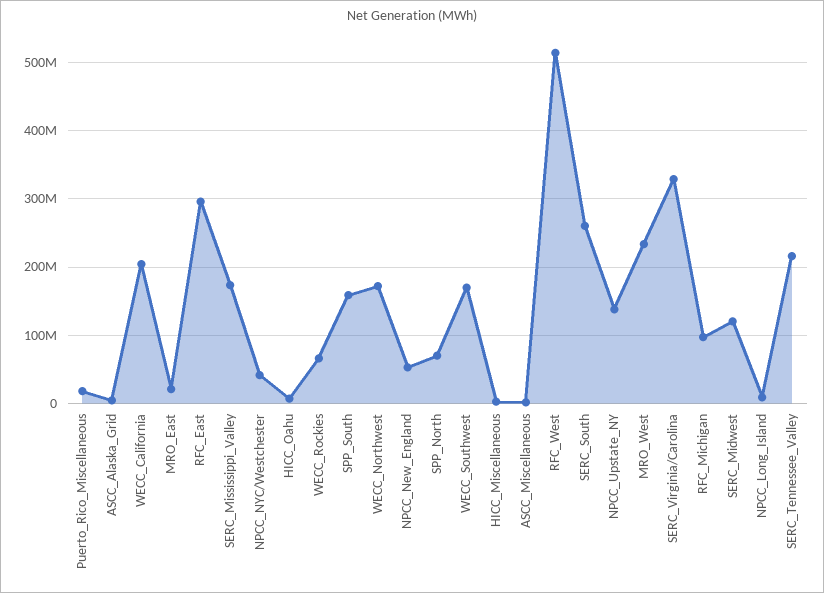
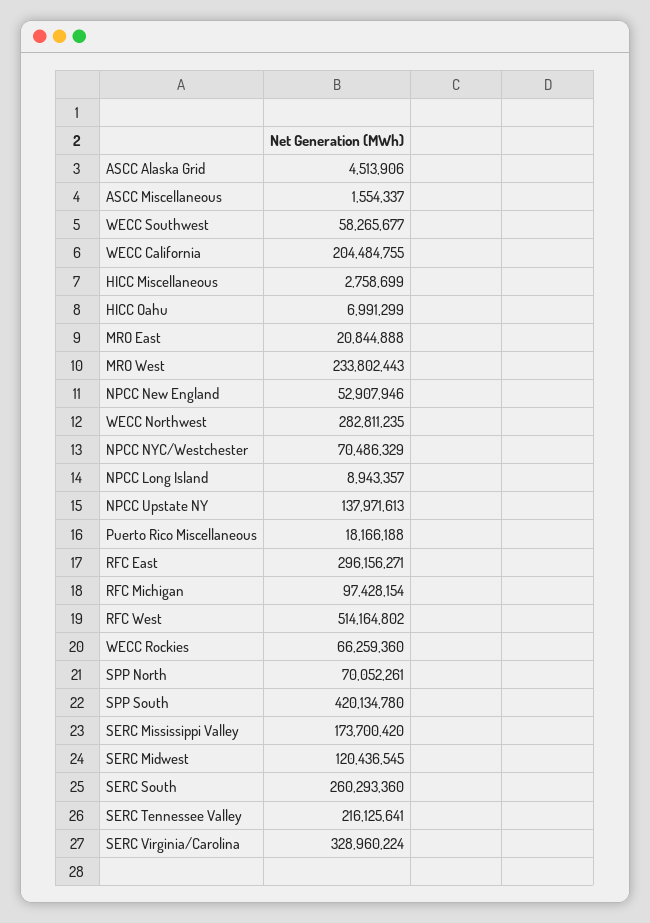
NPCC_NYC/Westchester: 40000000 -> 70486329
SPP_South: 160000000 -> 420134780
WECC_Northwest: 170000000 -> 282811235
WECC_Southwest: 170000000 -> 58265677

